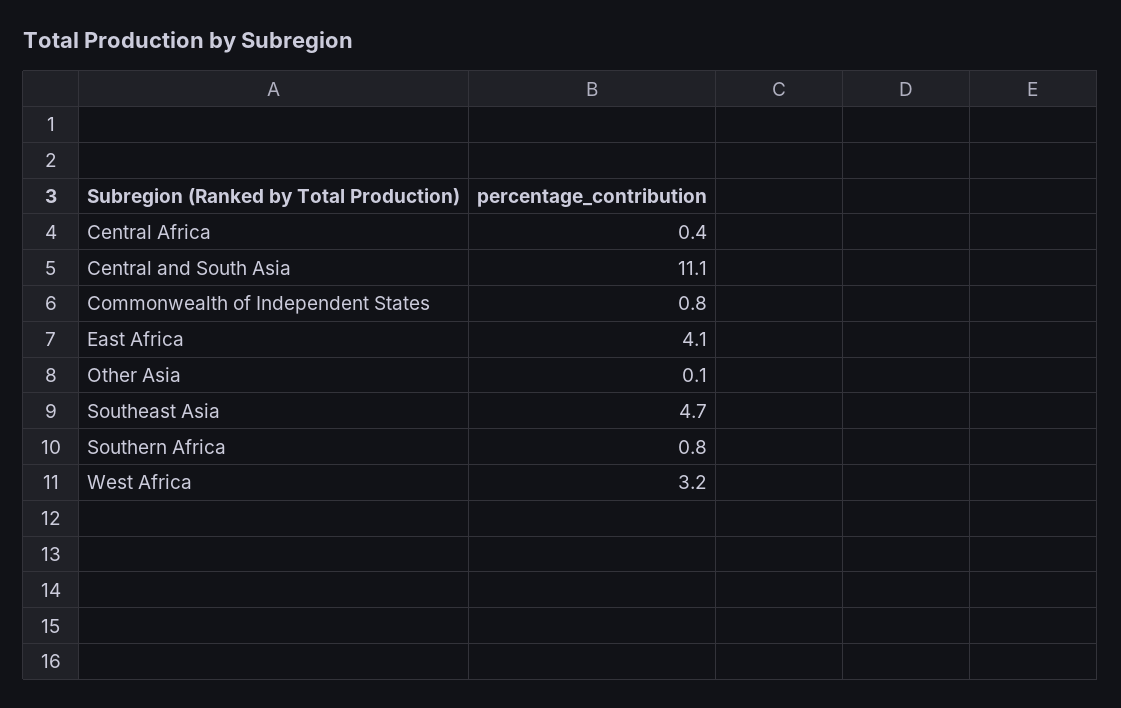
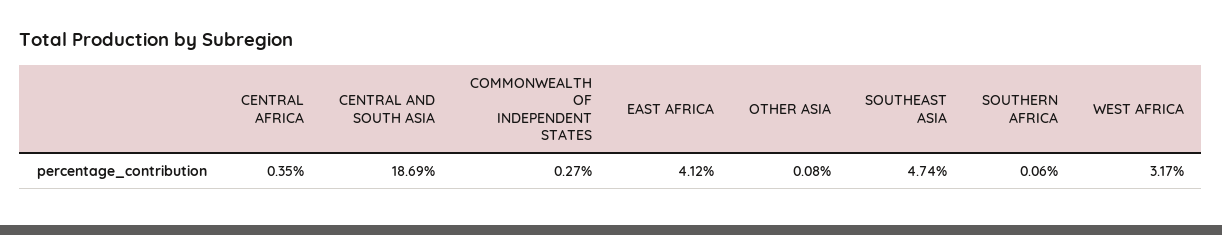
Central and South Asia: 11.1 -> 18.69
Commonwealth of Independent States: 0.8 -> 0.27
Southern Africa: 0.8 -> 0.06

